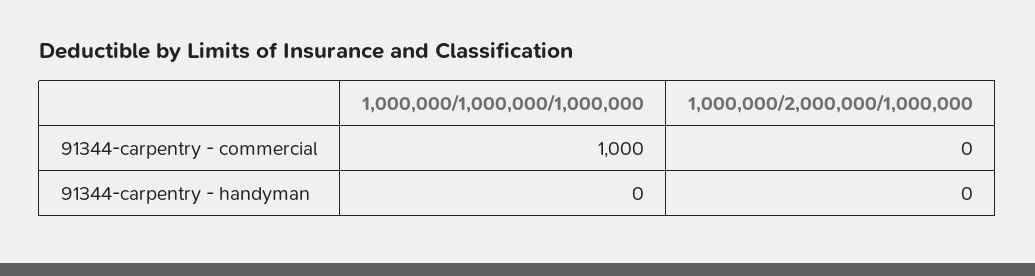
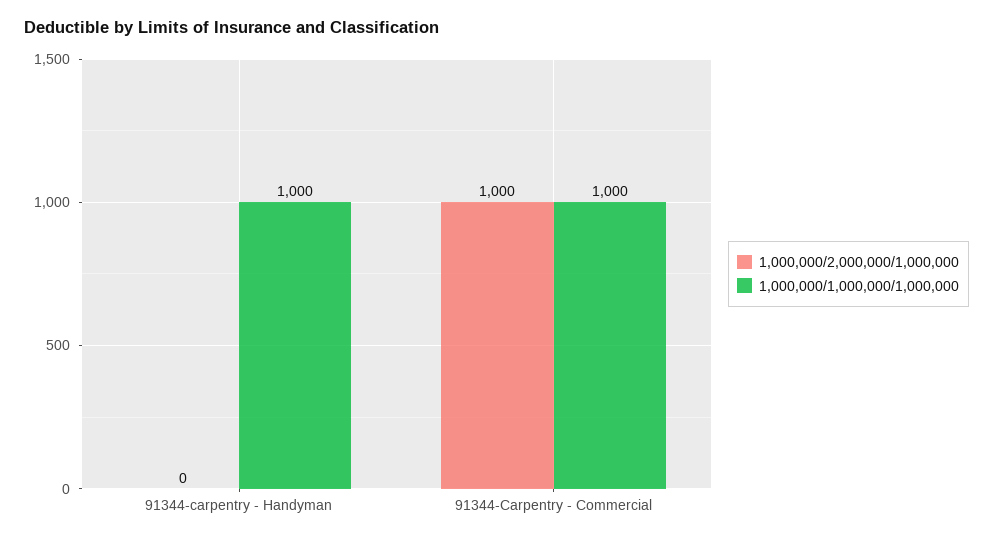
1,000,000/2,000,000/1,000,000, 91344-carpentry - commercial: 0 -> 1000
1,000,000/1,000,000/1,000,000, 91344-carpentry - handyman: 0 -> 1000

